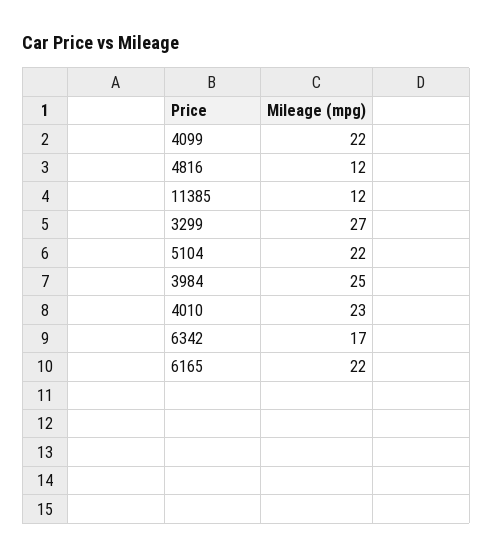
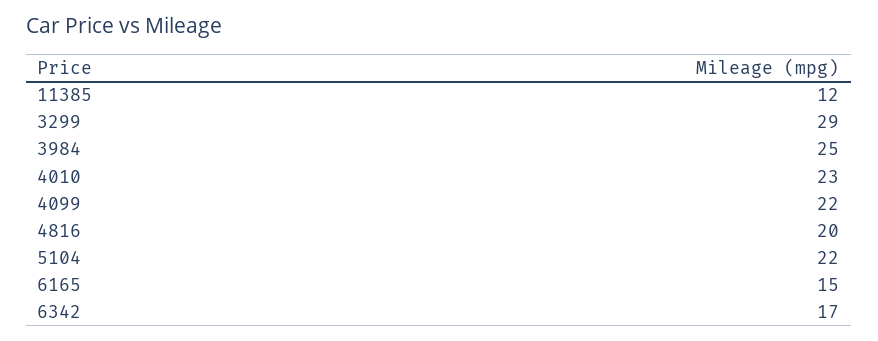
4816: 12 -> 20
3299: 27 -> 29
6165: 22 -> 15

